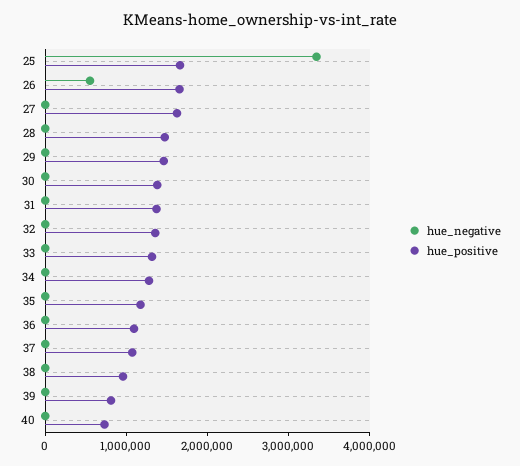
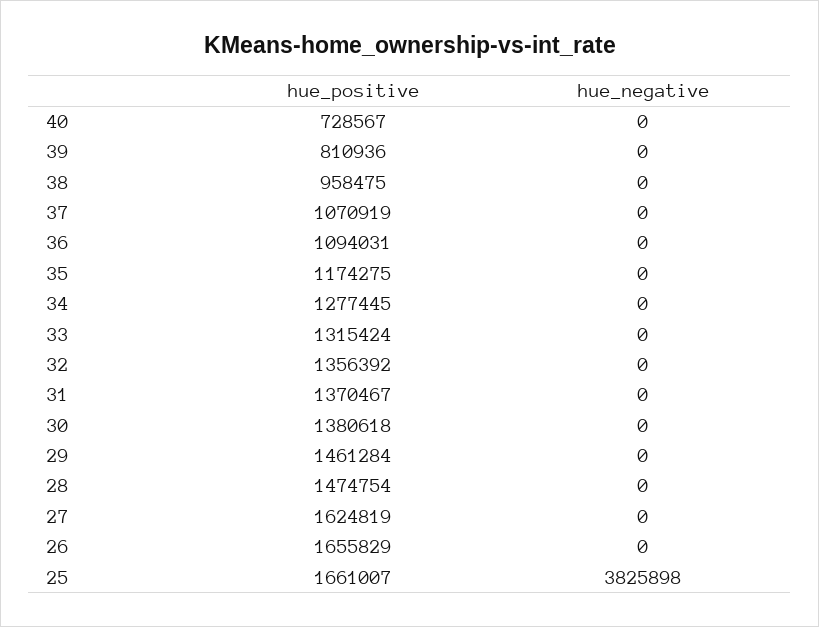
hue_negative, 25: 3400000 -> 3825898
hue_negative, 26: 600000 -> 0

